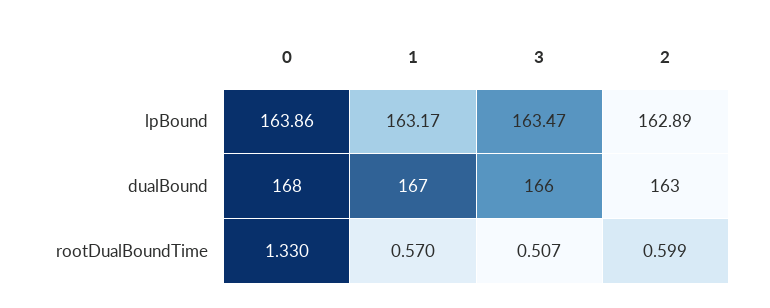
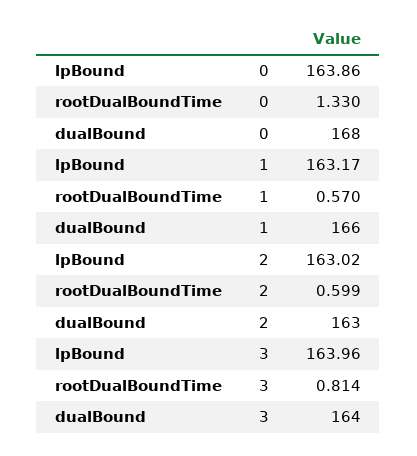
3, lpBound: 163.47 -> 163.96
2, lpBound: 162.89 -> 163.02
1, dualBound: 167 -> 166
3, dualBound: 166 -> 164
3, rootDualBoundTime: 0.507 -> 0.814

